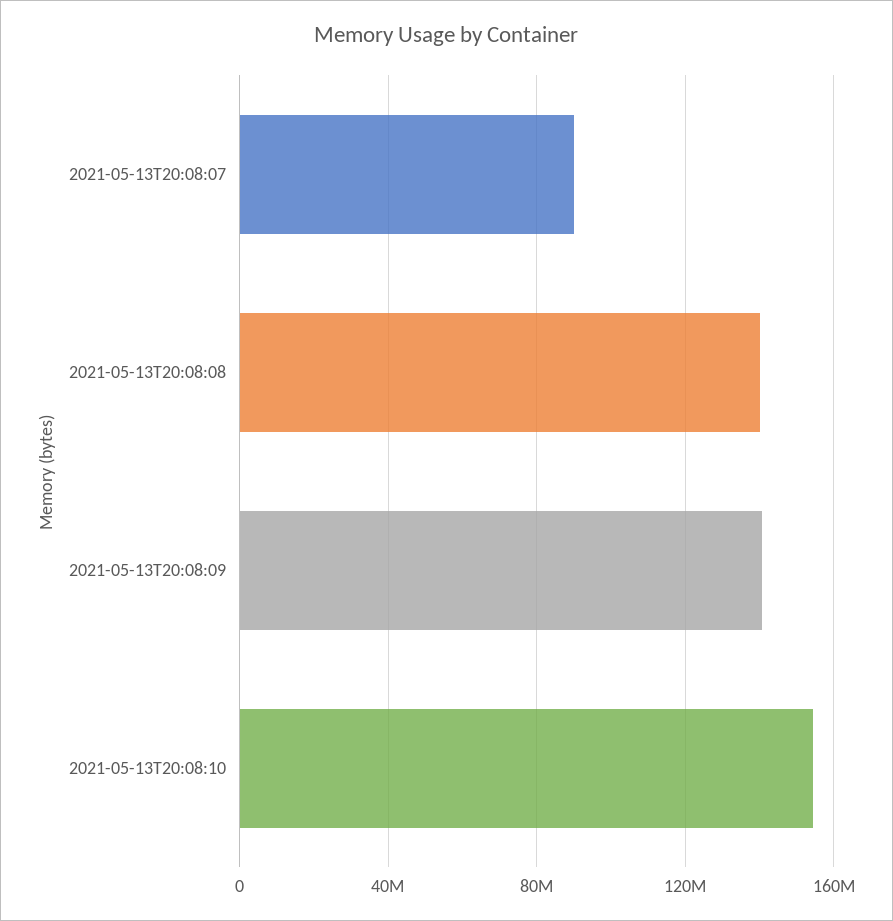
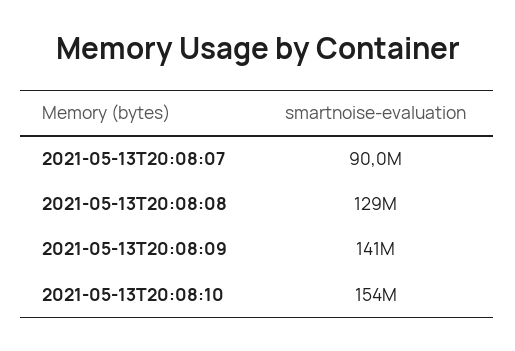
2021-05-13T20:08:08: 140000000 -> 129000000

